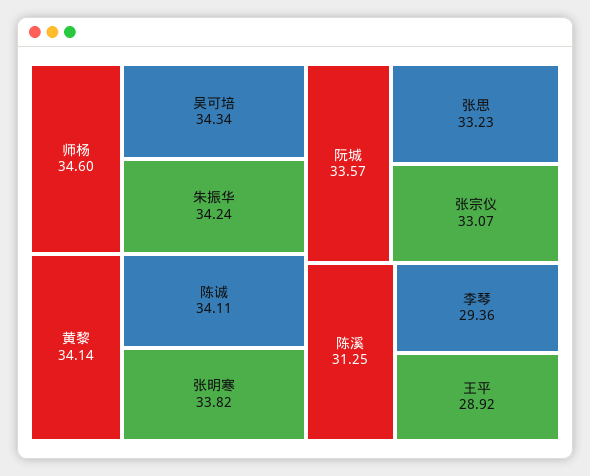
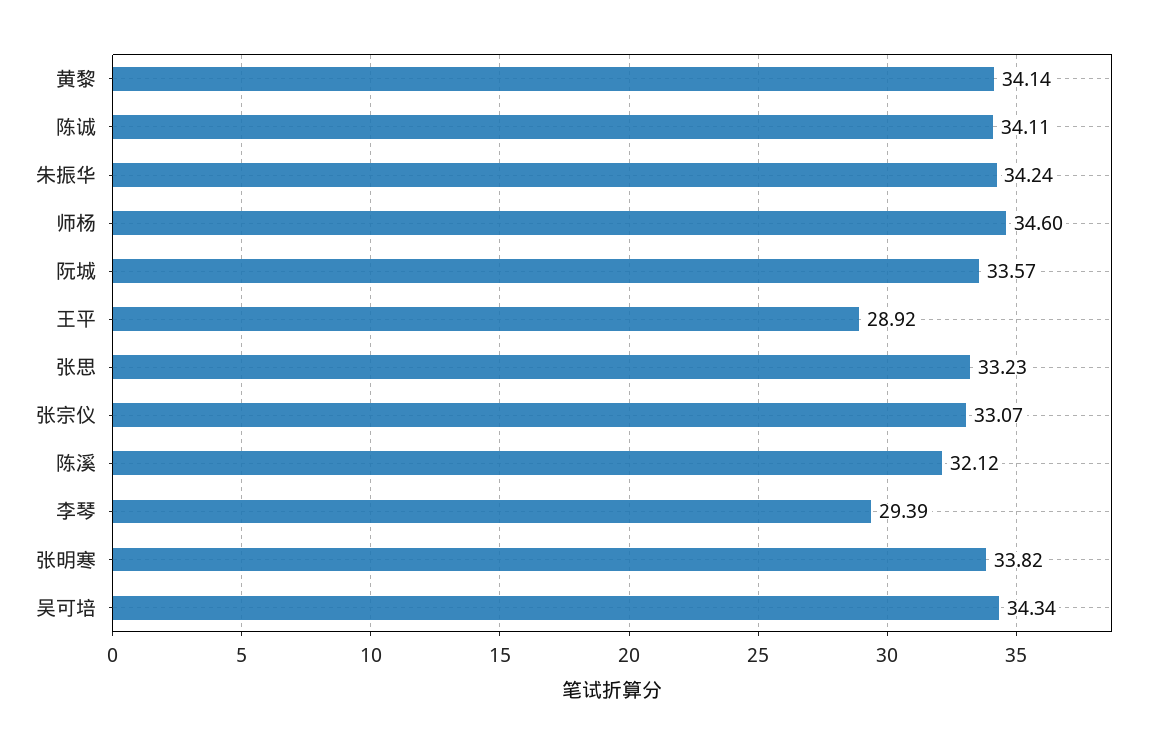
陈溪: 31.25 -> 32.12
李琴: 29.36 -> 29.39

